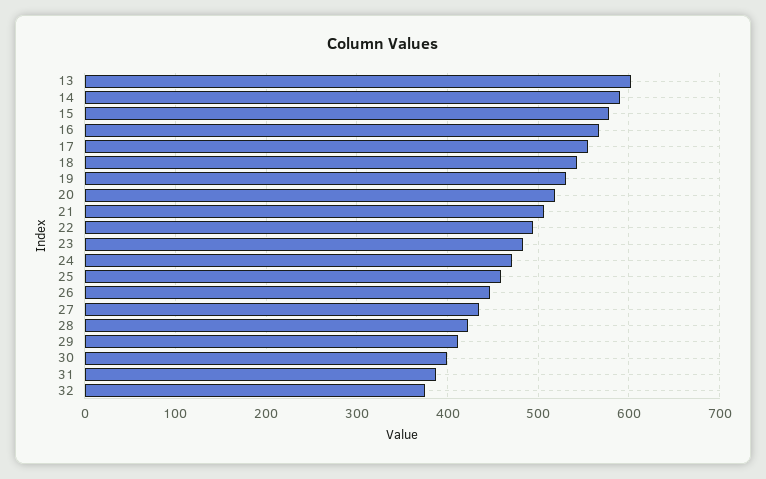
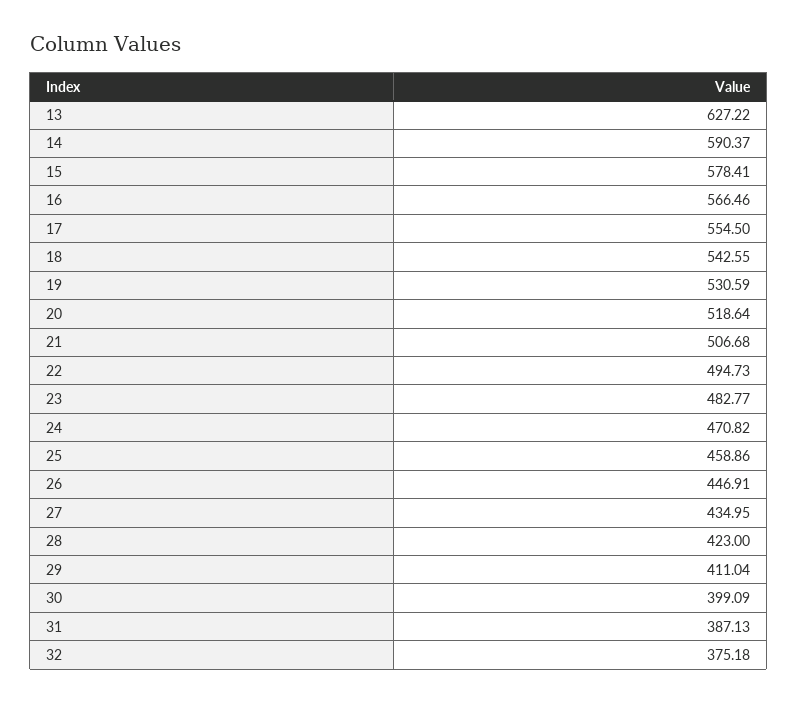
13: 600 -> 627.22

